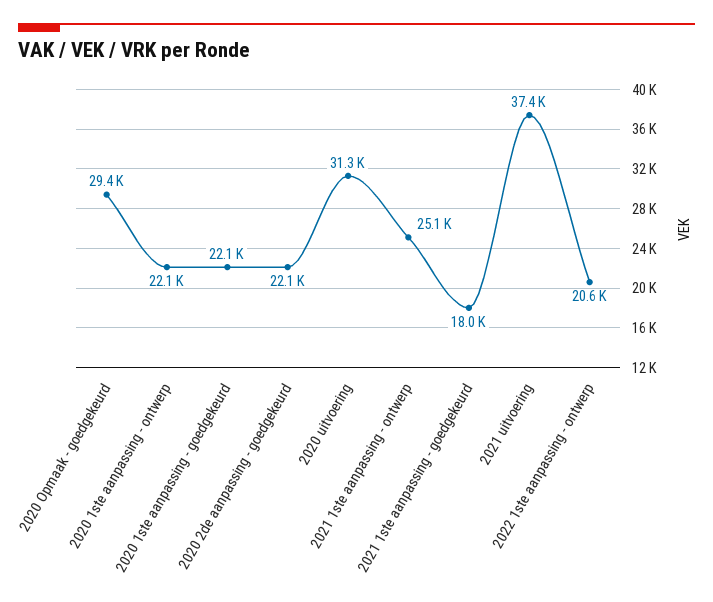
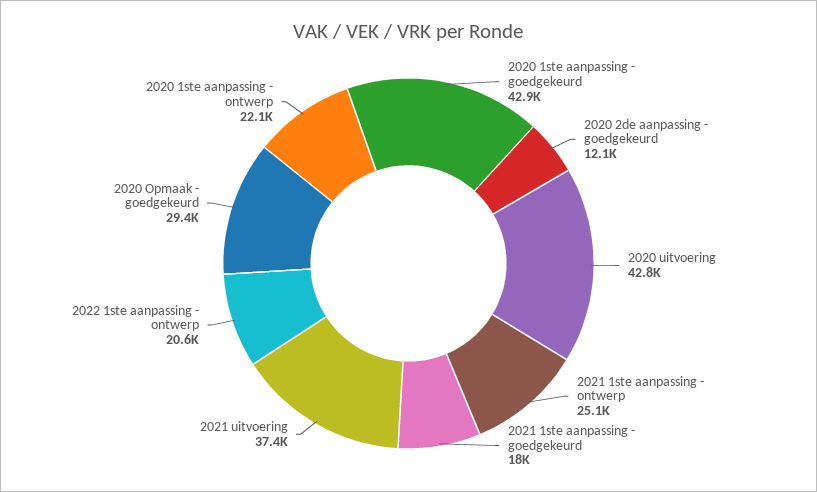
2020 1ste aanpassing - goedgekeurd: 22100 -> 42900
2020 2de aanpassing - goedgekeurd: 22100 -> 12100
2020 uitvoering: 31300 -> 42800

